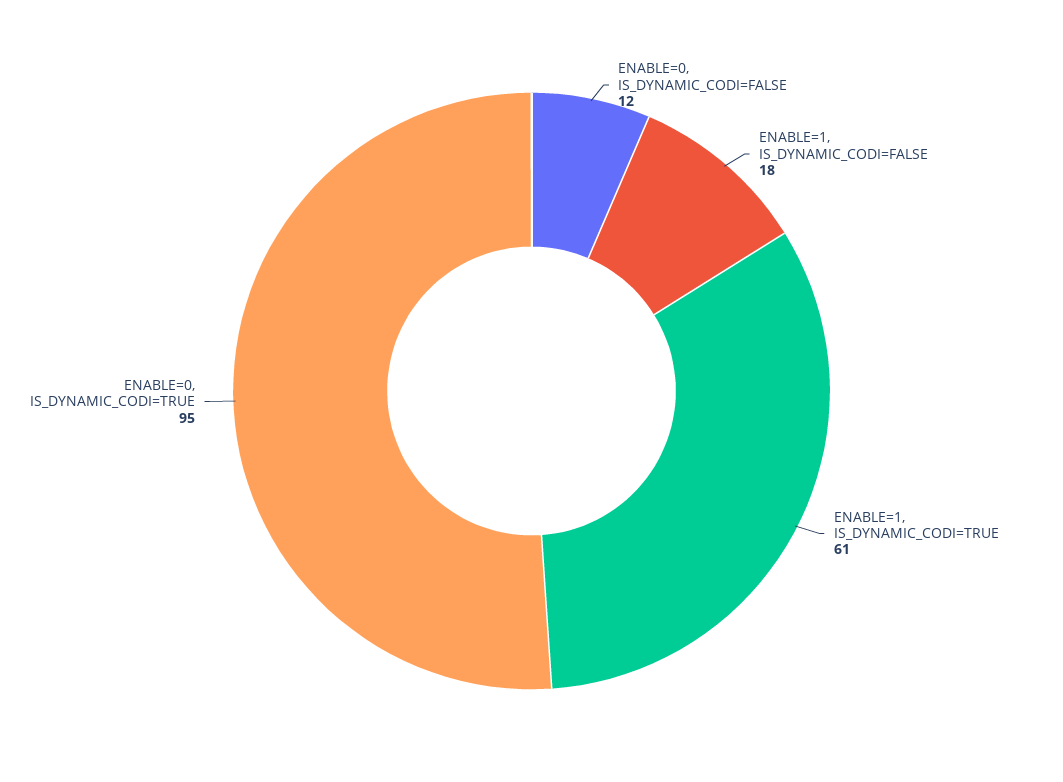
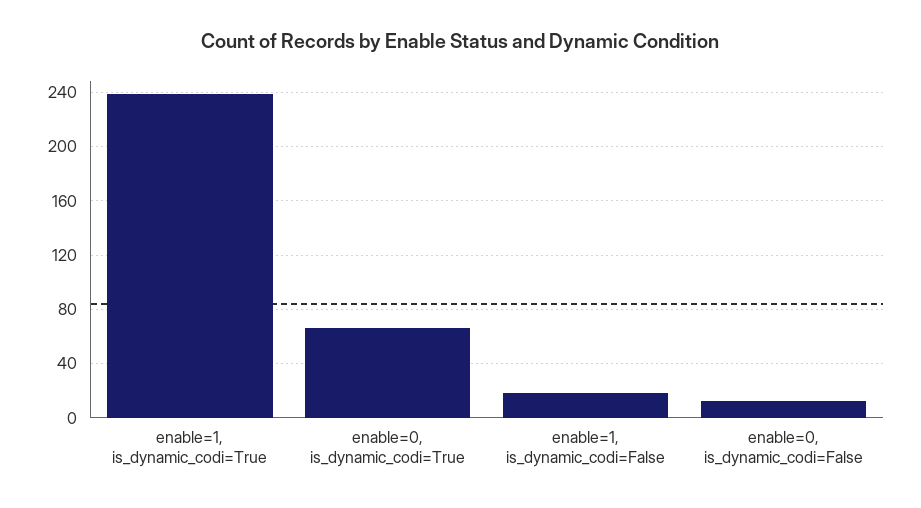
ENABLE=1, IS_DYNAMIC_CODI=TRUE: 61 -> 240
ENABLE=0, IS_DYNAMIC_CODI=TRUE: 95 -> 65

